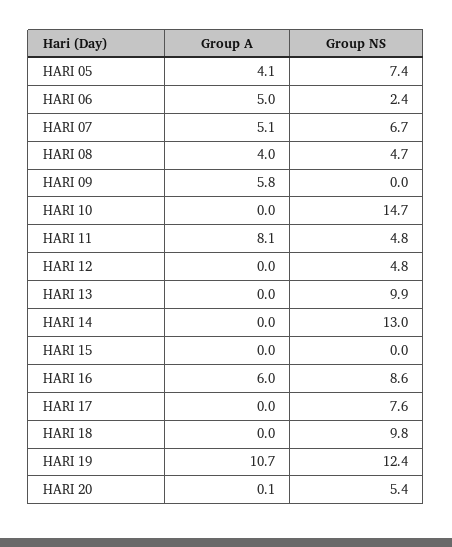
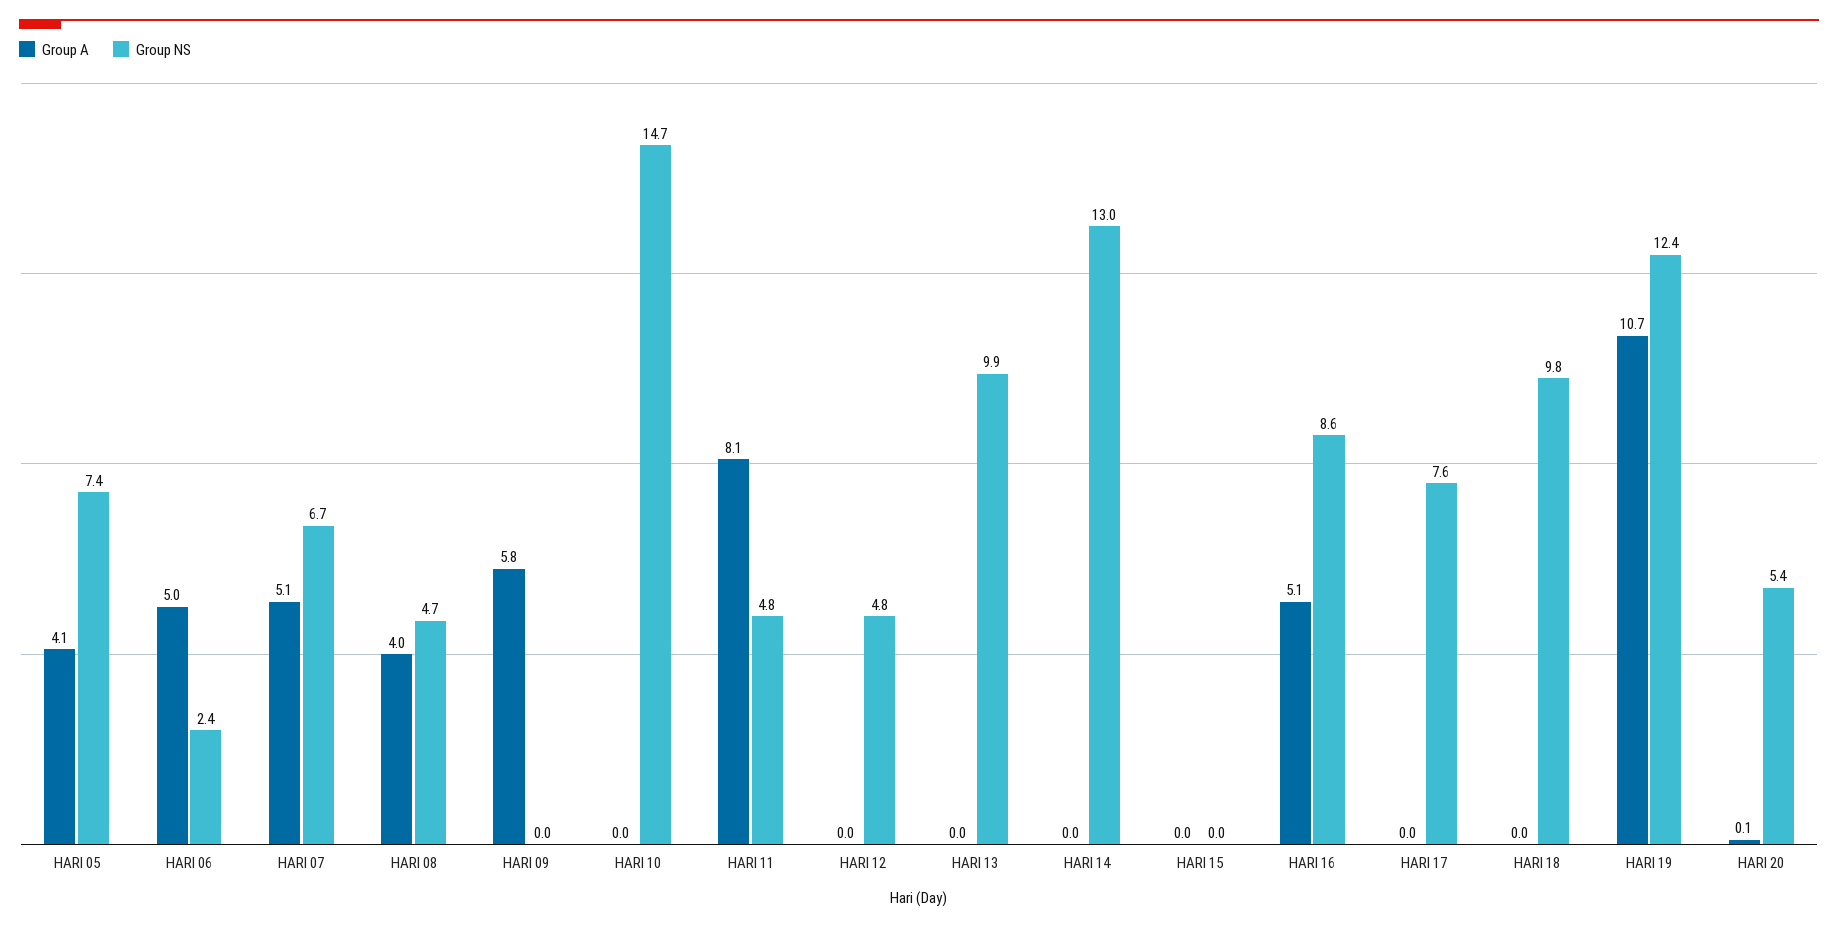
Group A, HARI 16: 6 -> 5.1

